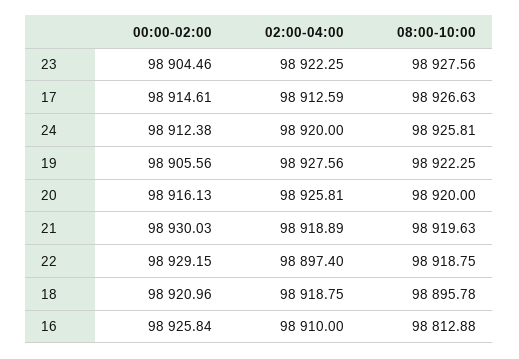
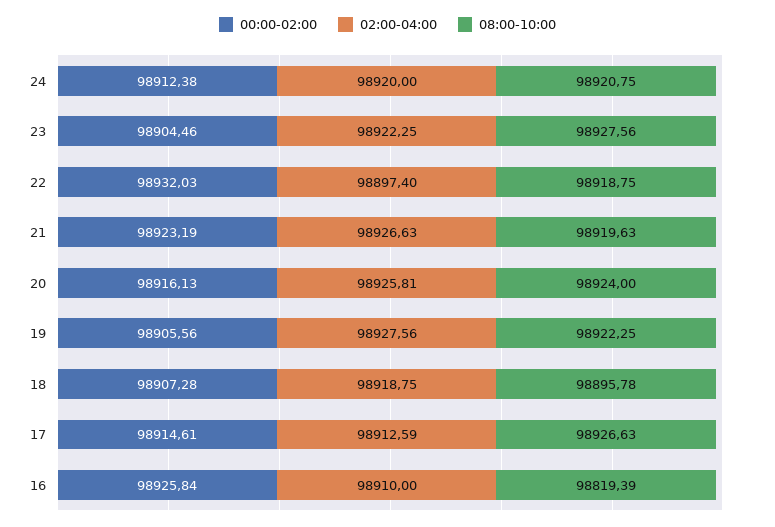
08:00-10:00, 24: 98925.81 -> 98920.75
08:00-10:00, 20: 98920 -> 98924
00:00-02:00, 21: 98930.03 -> 98923.19
02:00-04:00, 21: 98918.89 -> 98926.63
00:00-02:00, 22: 98929.15 -> 98932.03
00:00-02:00, 18: 98920.96 -> 98907.28
08:00-10:00, 16: 98812.88 -> 98819.39

